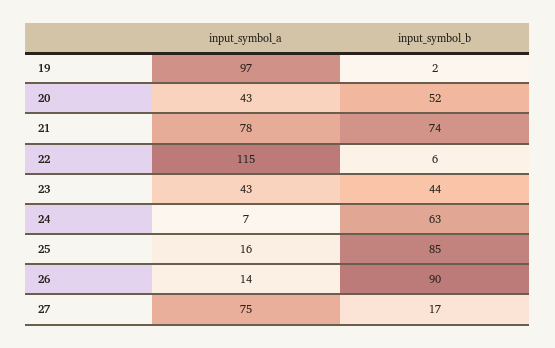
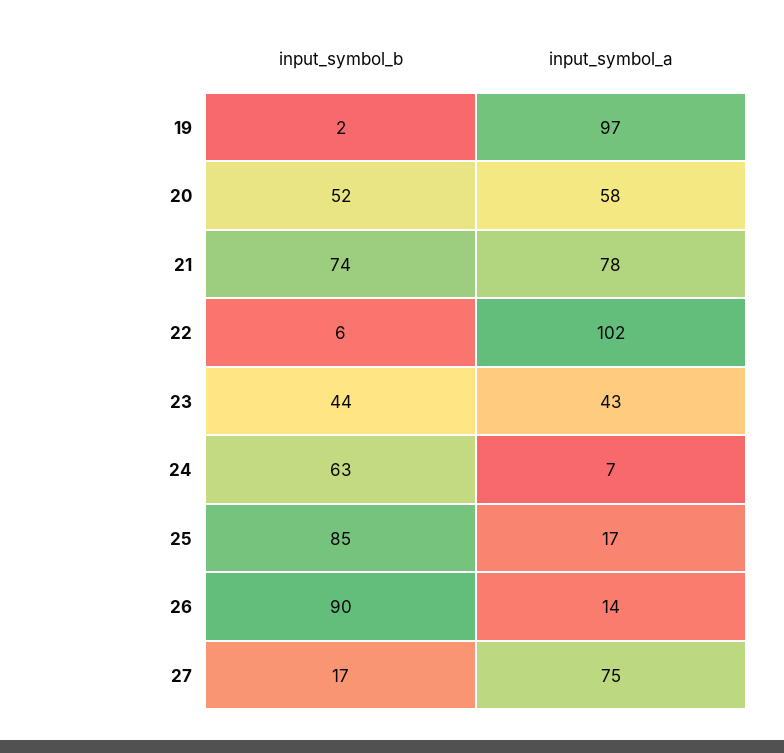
input_symbol_a, 20: 43 -> 58
input_symbol_a, 22: 115 -> 102
input_symbol_a, 25: 16 -> 17

